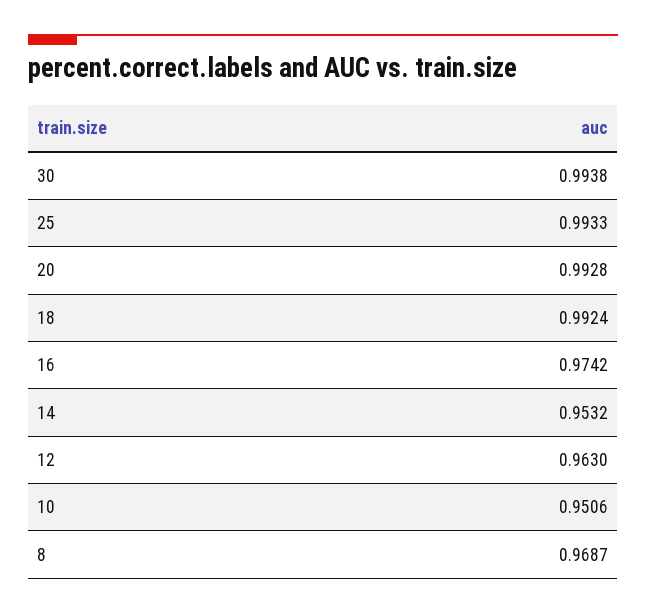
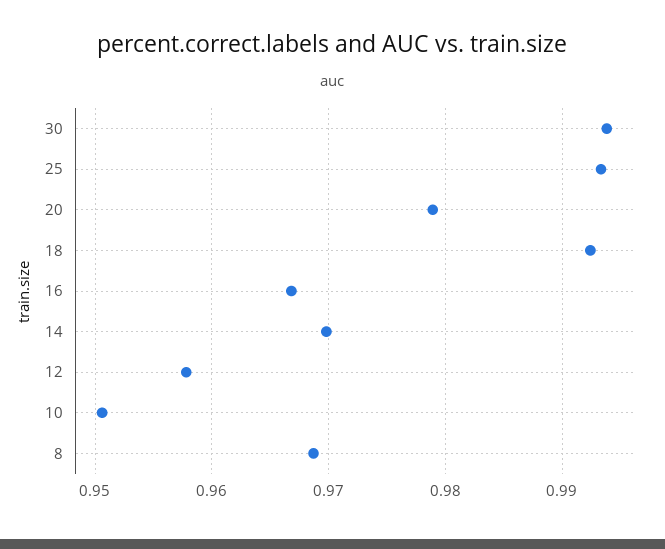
20: 0.9928 -> 0.979
16: 0.9742 -> 0.967
14: 0.9532 -> 0.97
12: 0.963 -> 0.958

